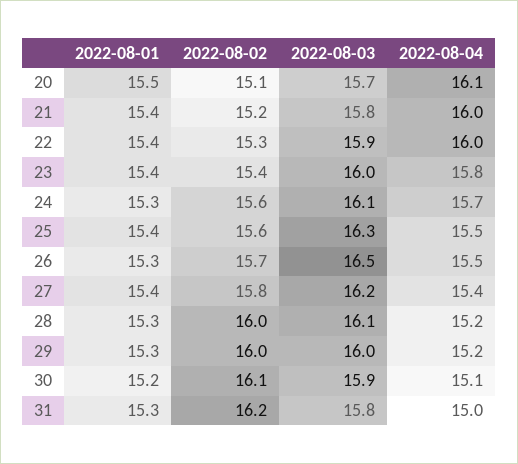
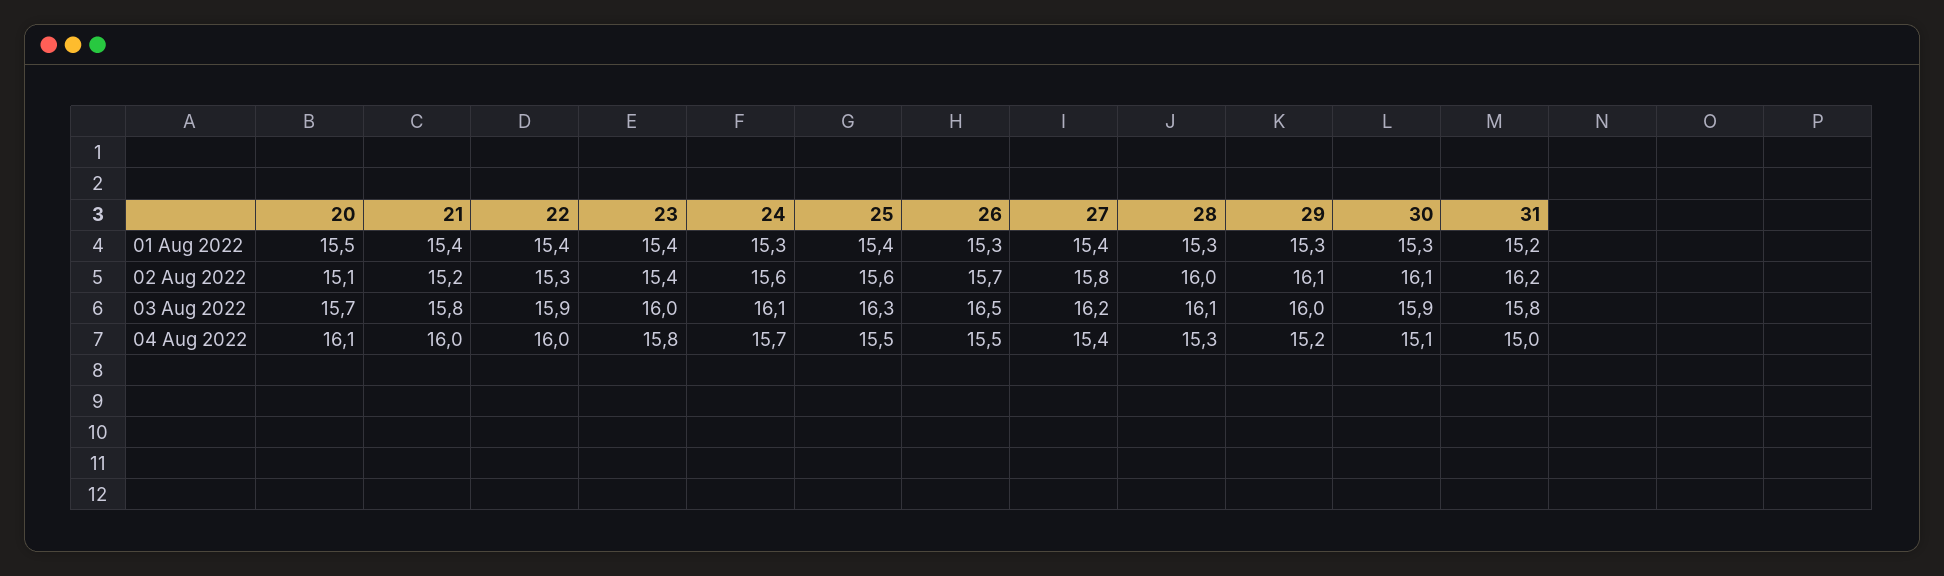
2022-08-04, 28: 15.2 -> 15.3
2022-08-02, 29: 16 -> 16.1
2022-08-01, 30: 15.2 -> 15.3
2022-08-01, 31: 15.3 -> 15.2

